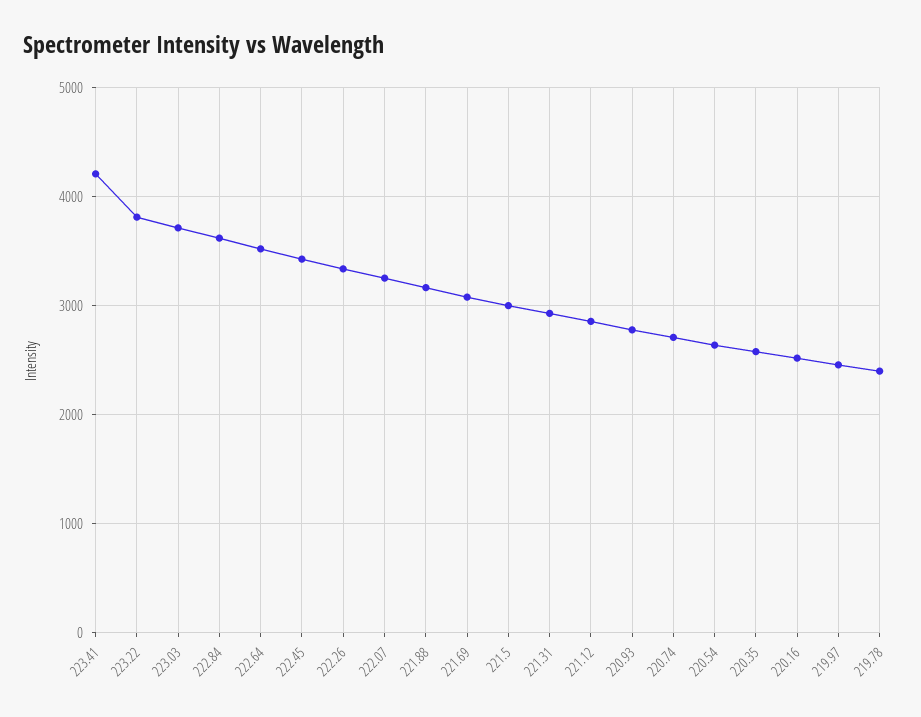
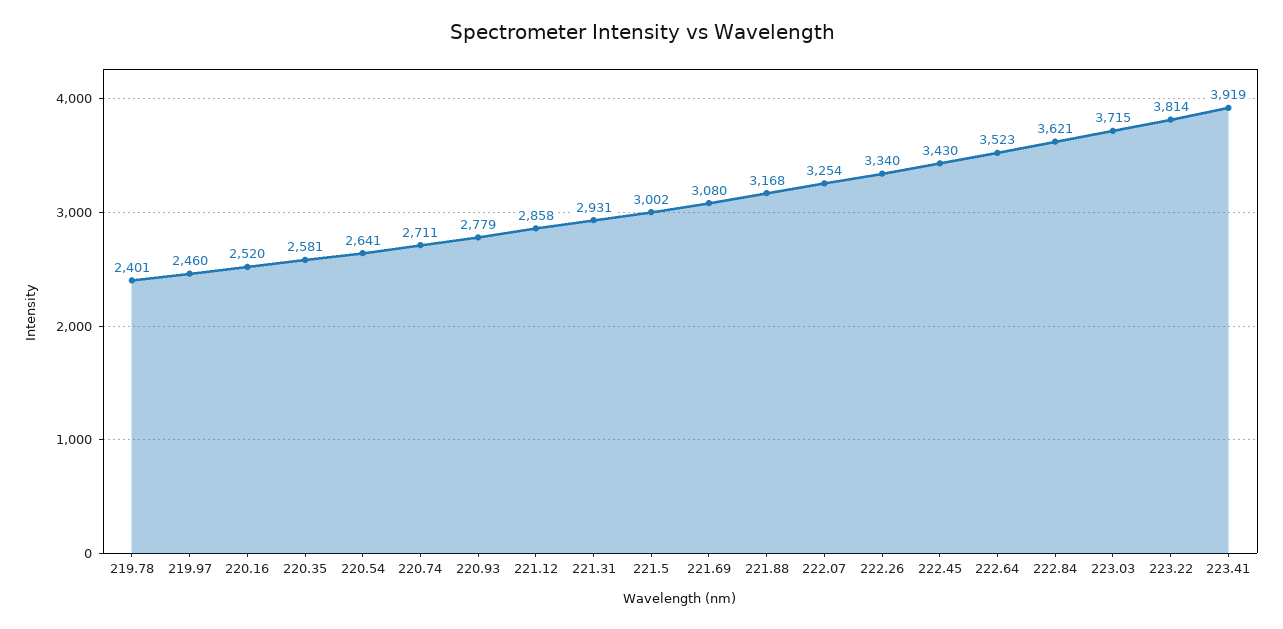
223.41: 4200 -> 3919

